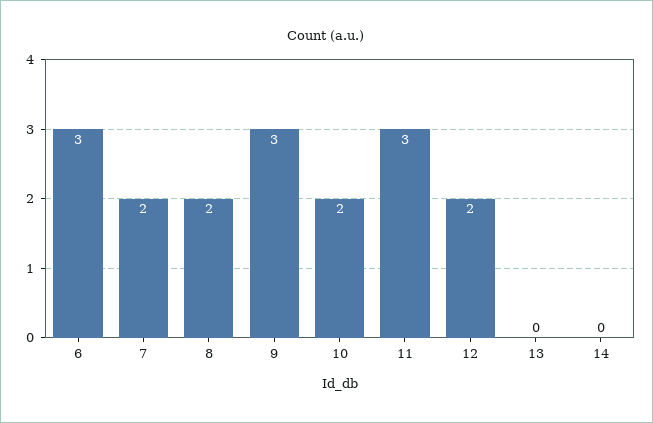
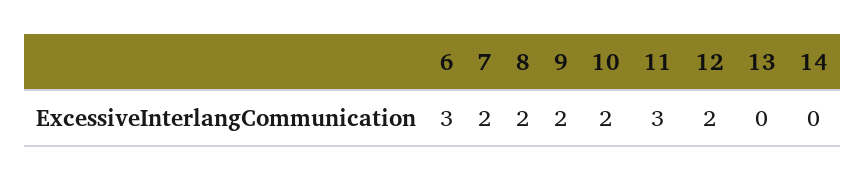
9: 3 -> 2

